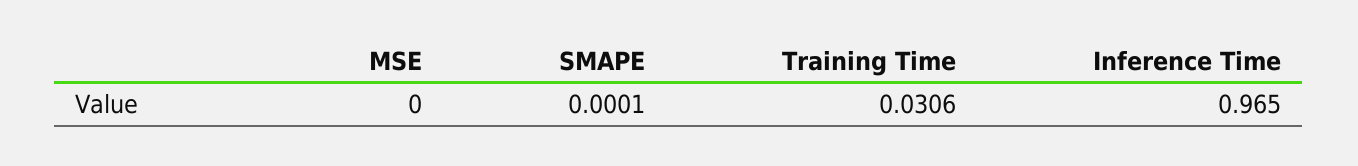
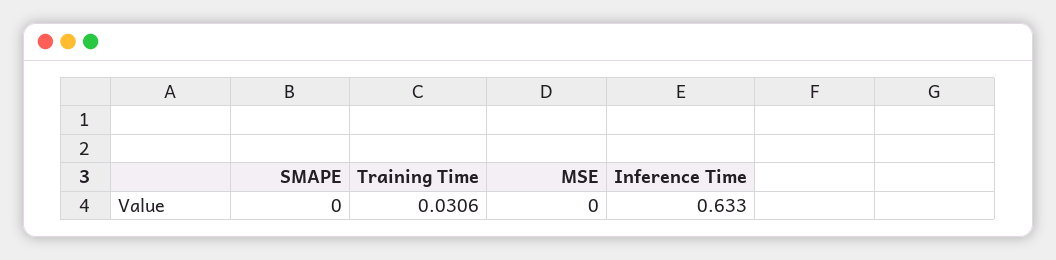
SMAPE: 0.0001 -> 0
Inference Time: 0.965 -> 0.633

